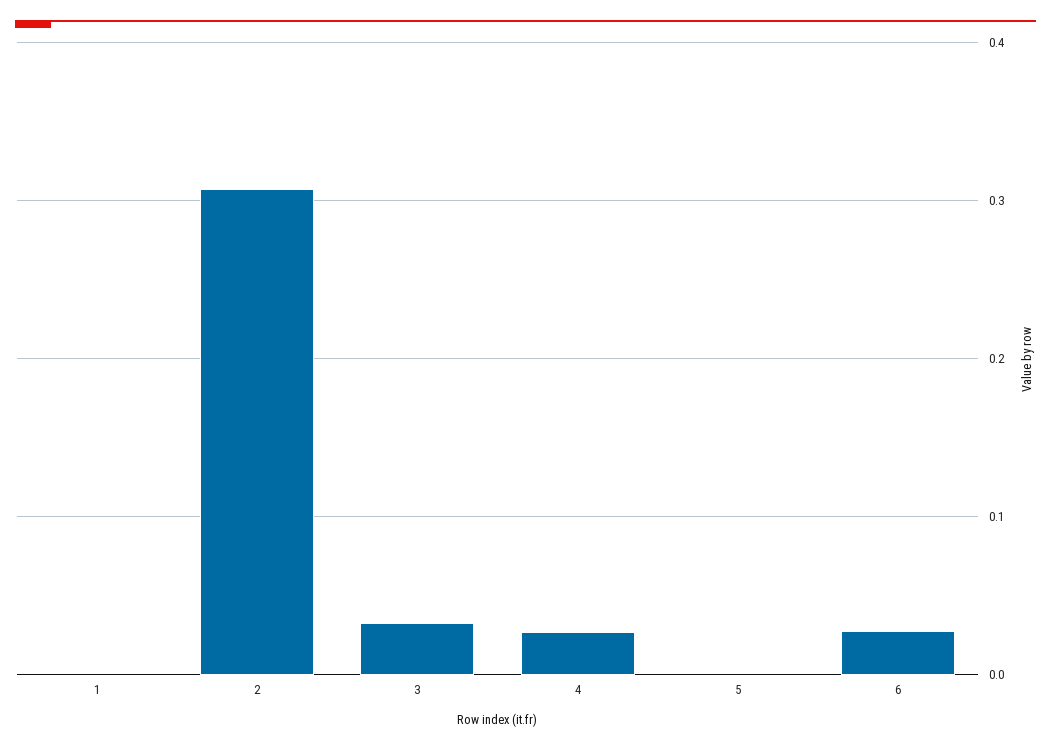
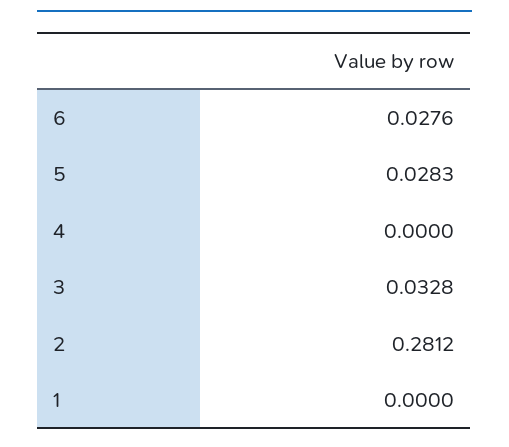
2: 0.31 -> 0.2812
4: 0.03 -> 0
5: 0 -> 0.0283

